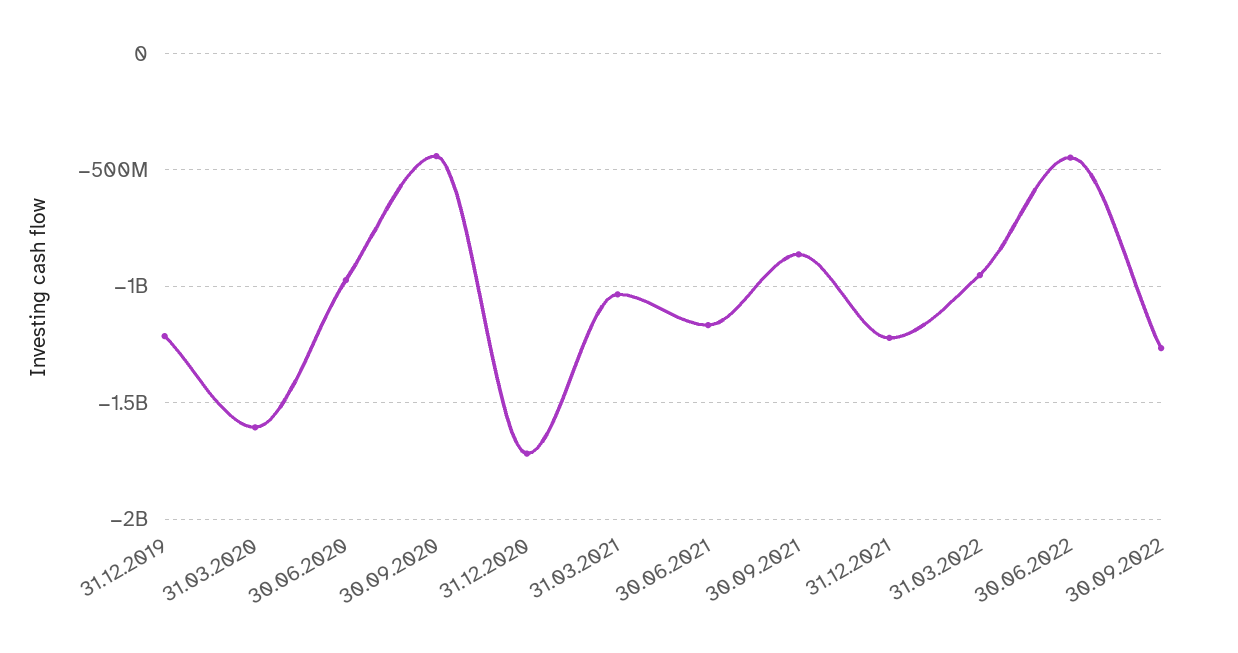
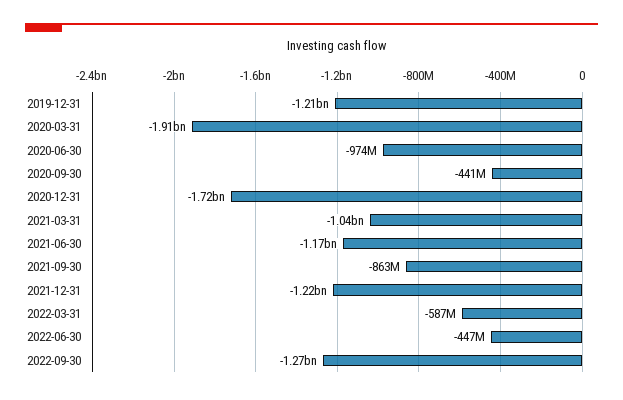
31.03.2020: -1600000000 -> -1910000000
31.03.2022: -950000000 -> -587000000

